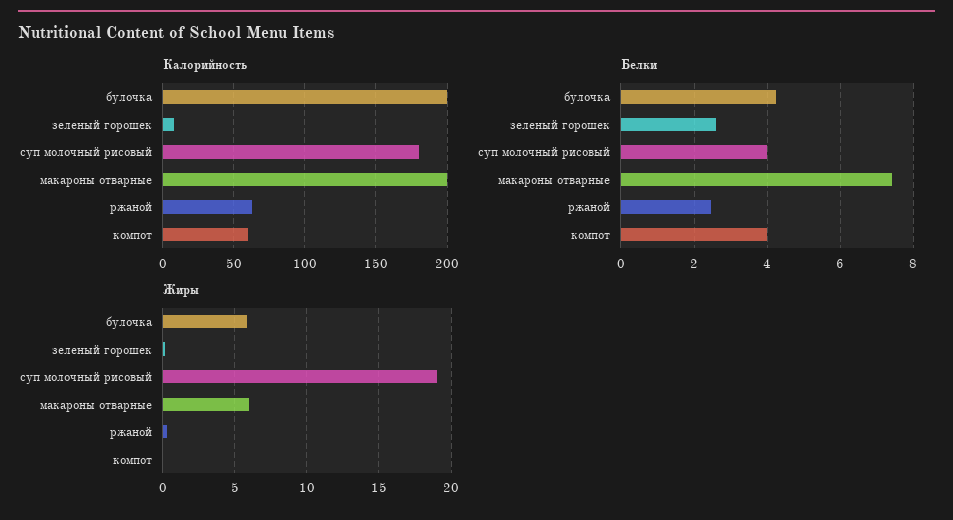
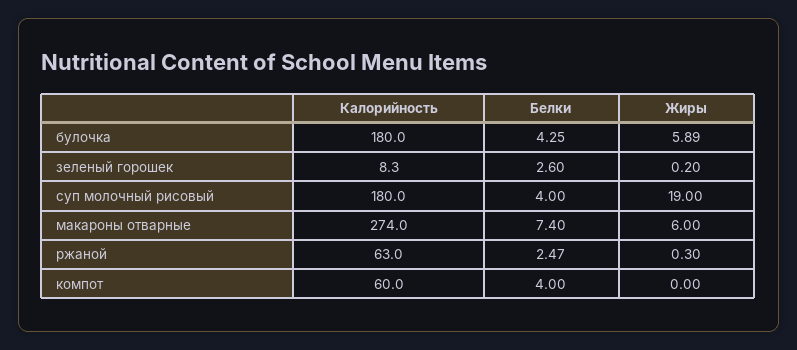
Калорийность, булочка: 200 -> 180
Калорийность, макароны отварные: 200 -> 274

